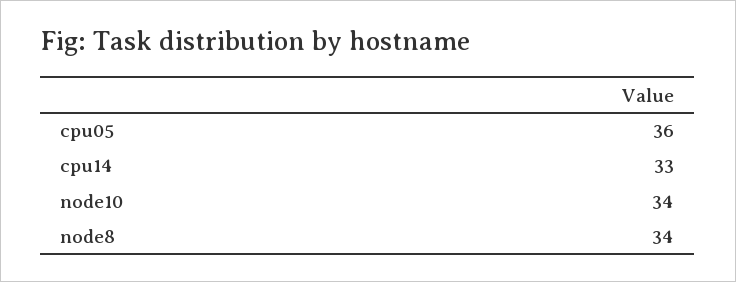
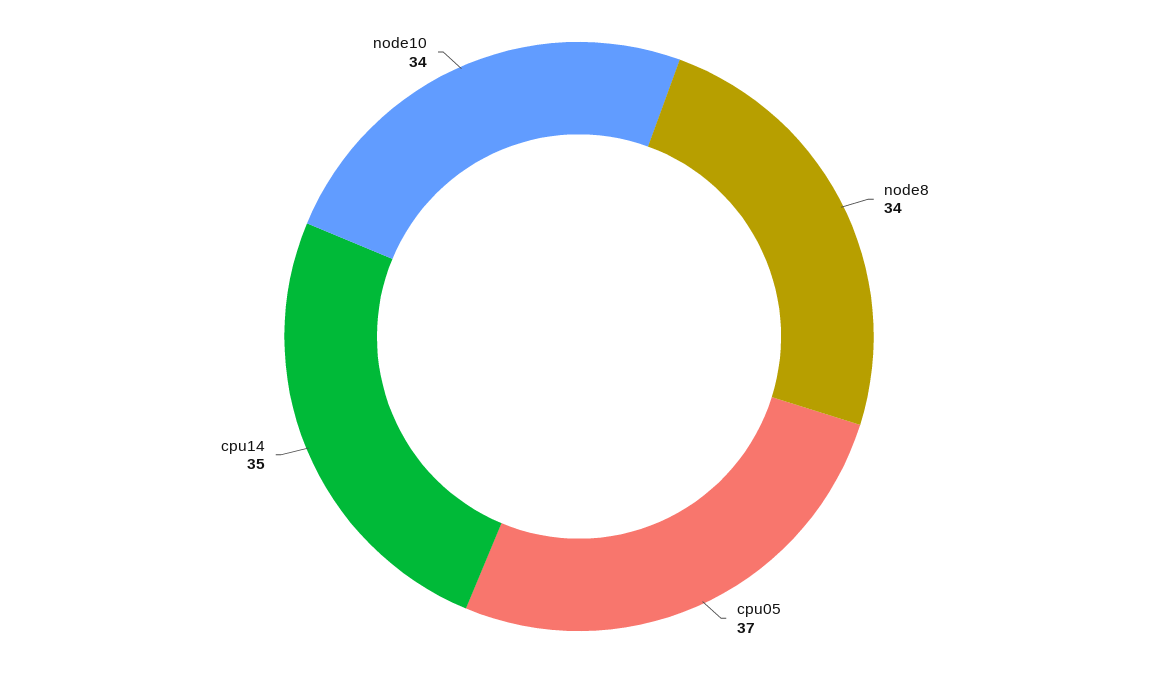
cpu05: 36 -> 37
cpu14: 33 -> 35

